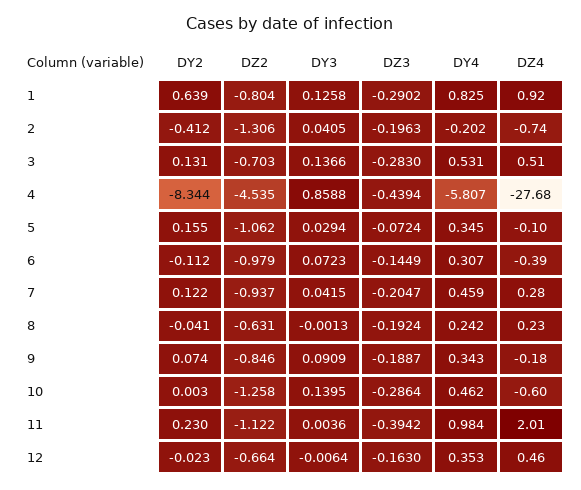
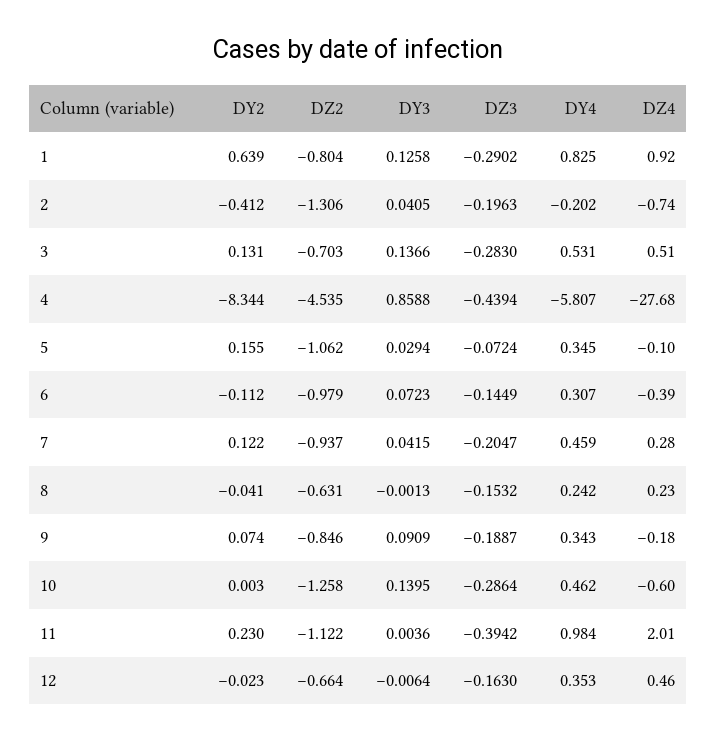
DZ3, 8: -0.1924 -> -0.1532

